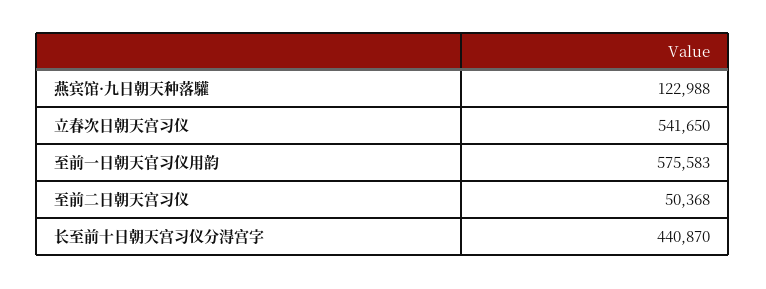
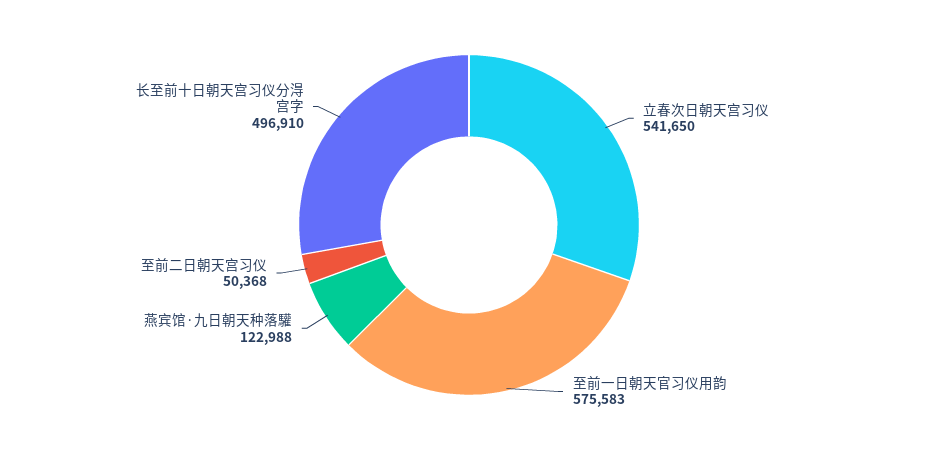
长至前十日朝天宫习仪分淂宫字: 440870 -> 496910

